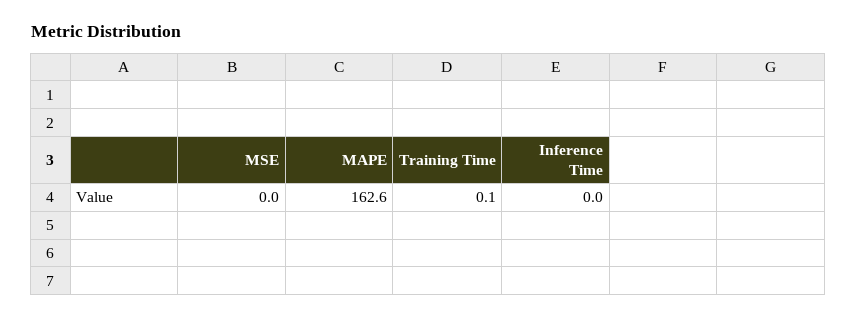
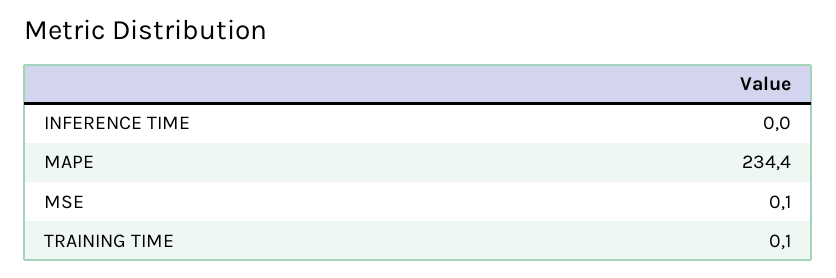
MSE: 0 -> 0.1
MAPE: 162.6 -> 234.4

